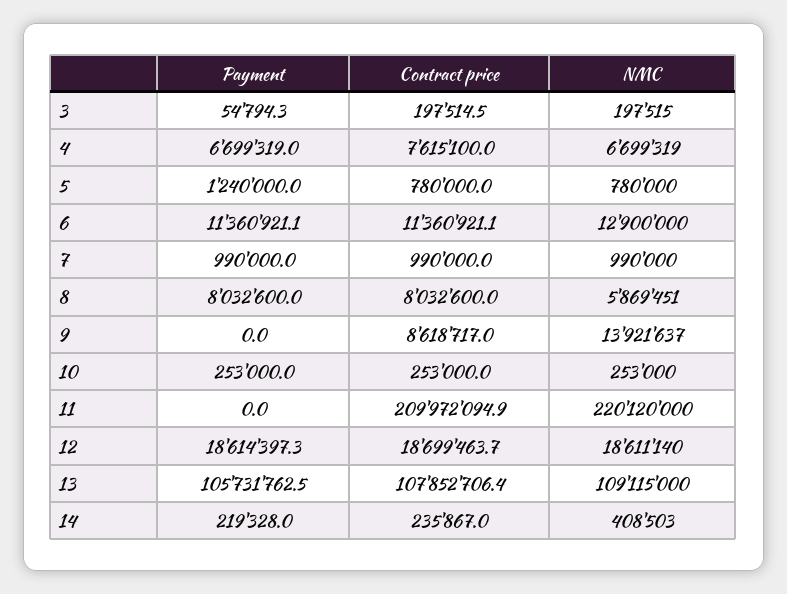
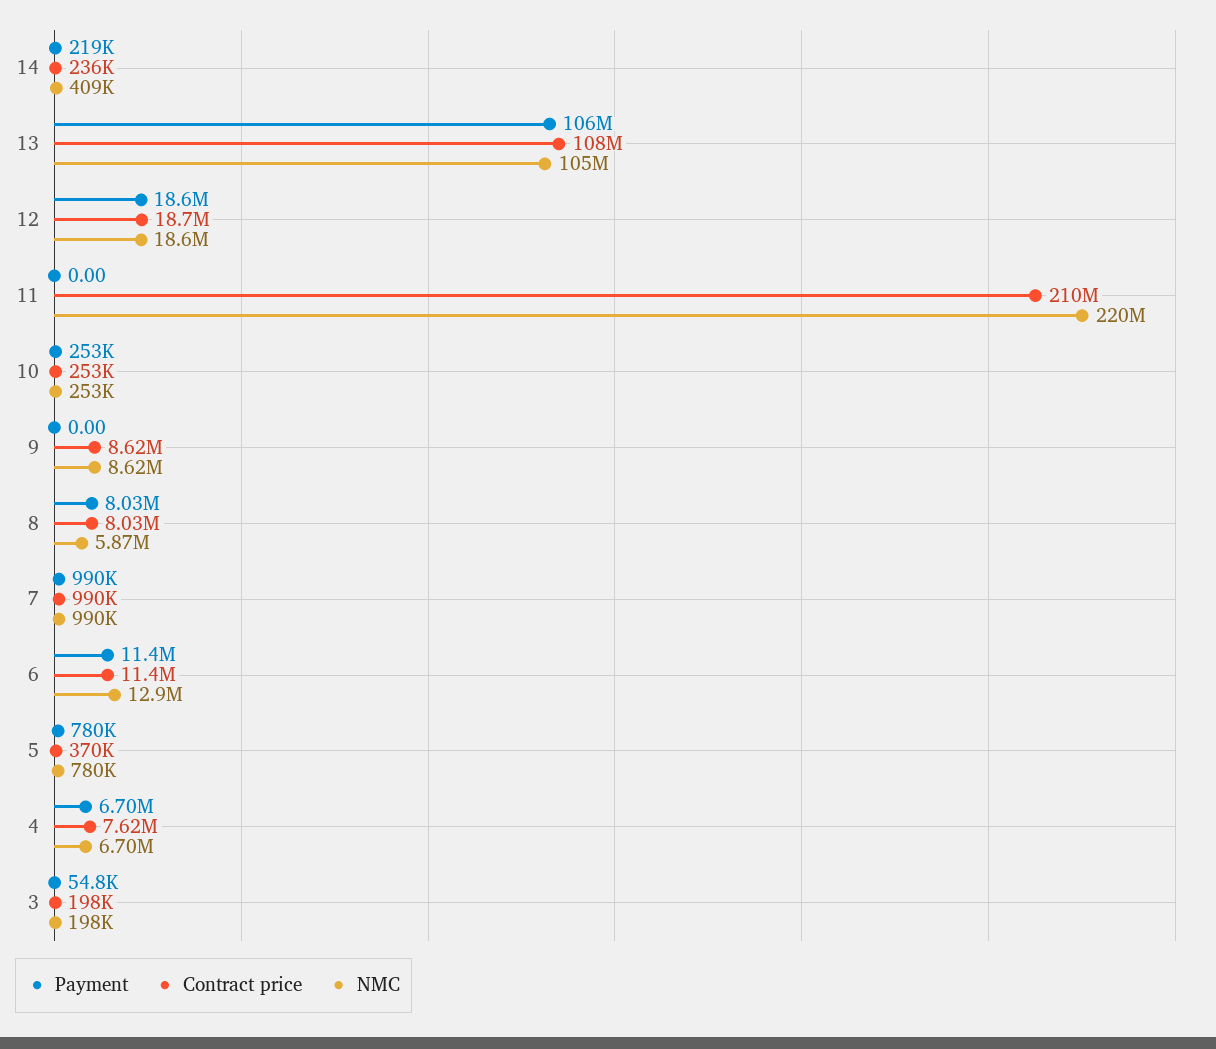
Payment, 5: 1240000 -> 780000
Contract price, 5: 780000 -> 370000
NMC, 9: 13921637 -> 8620000
NMC, 13: 109115000 -> 105000000

